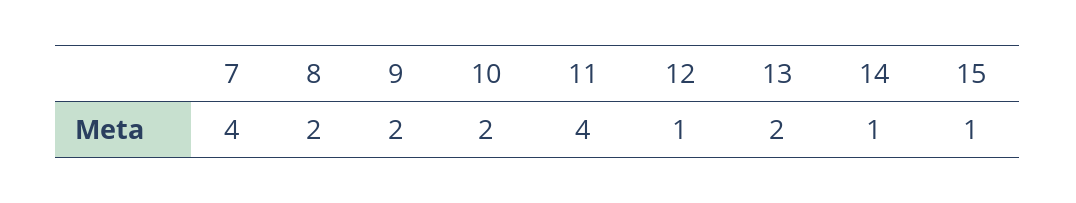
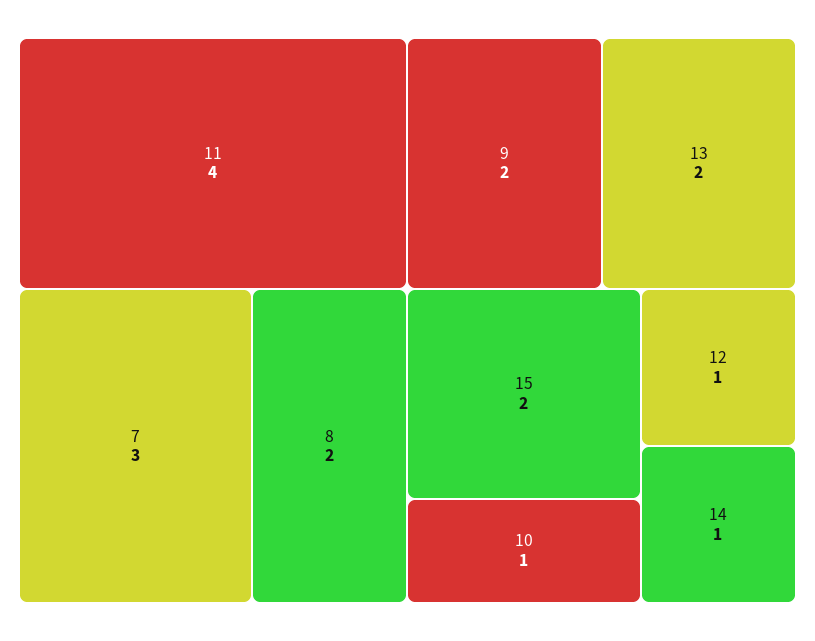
7: 4 -> 3
10: 2 -> 1
15: 1 -> 2

